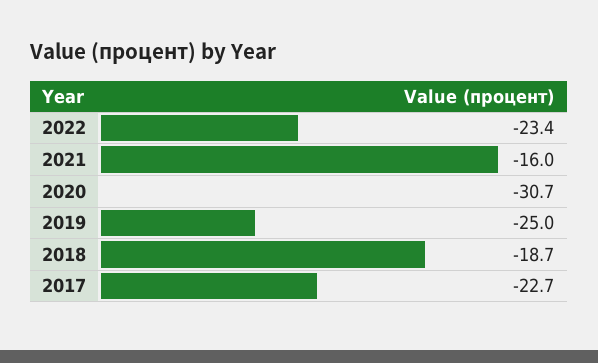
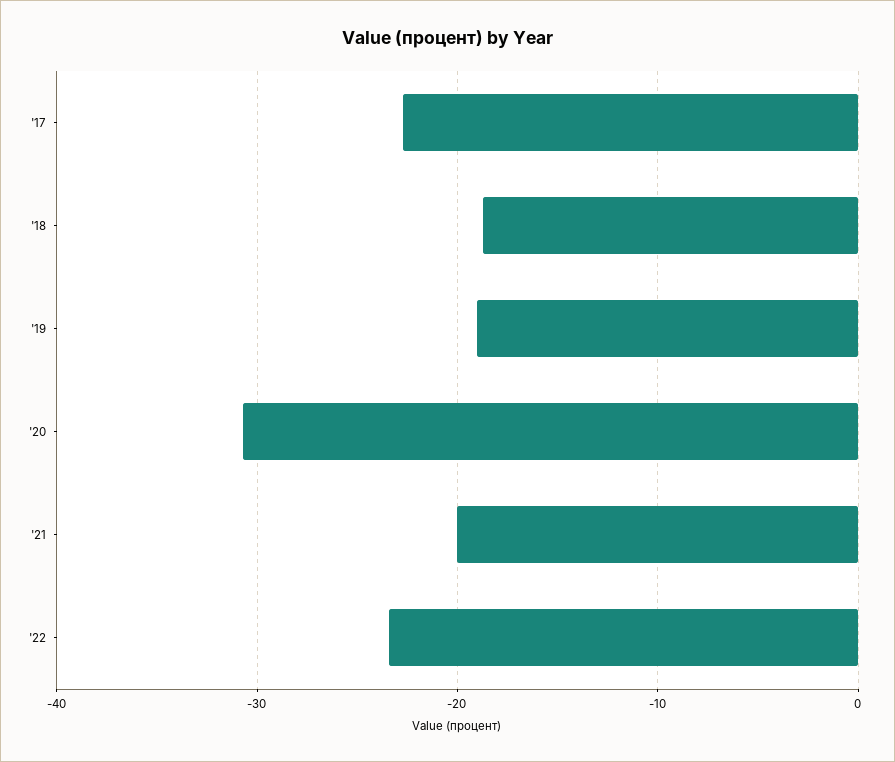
2021: -16 -> -20
2019: -25 -> -19

